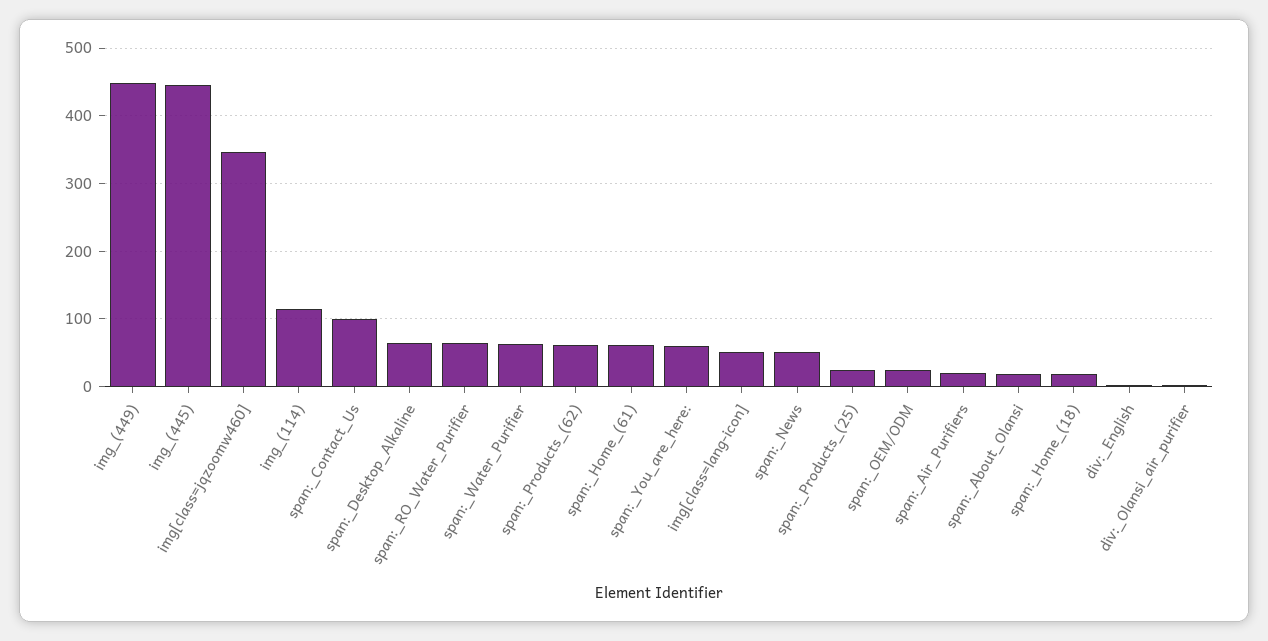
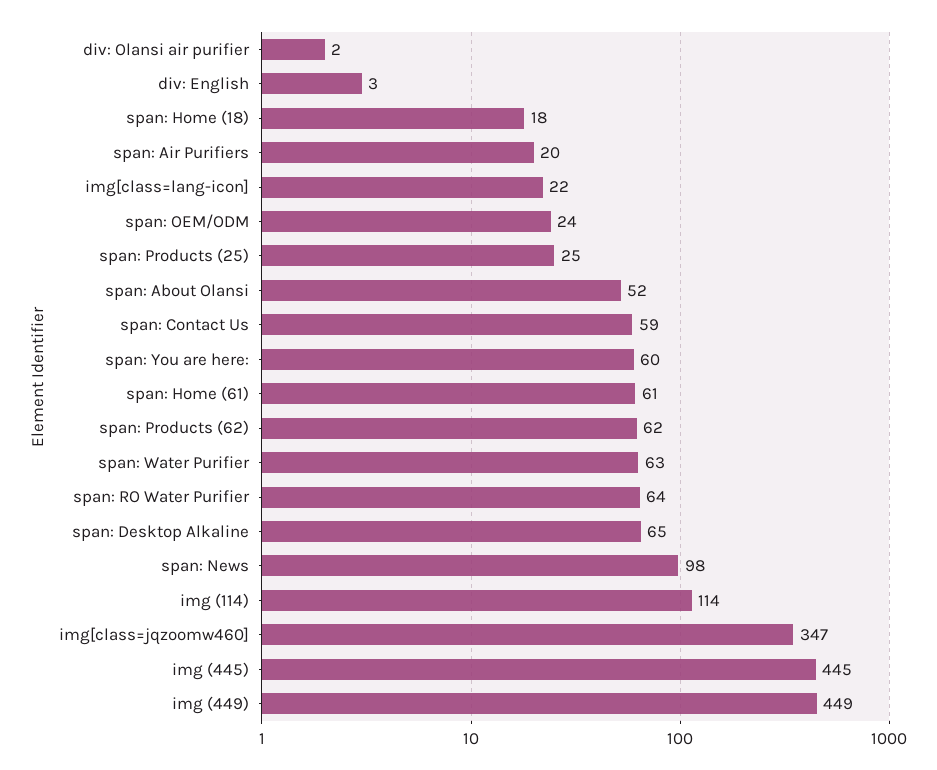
span:_Contact_Us: 100 -> 59
img[class=lang-icon]: 50 -> 22
span:_News: 50 -> 98
span:_About_Olansi: 20 -> 52

